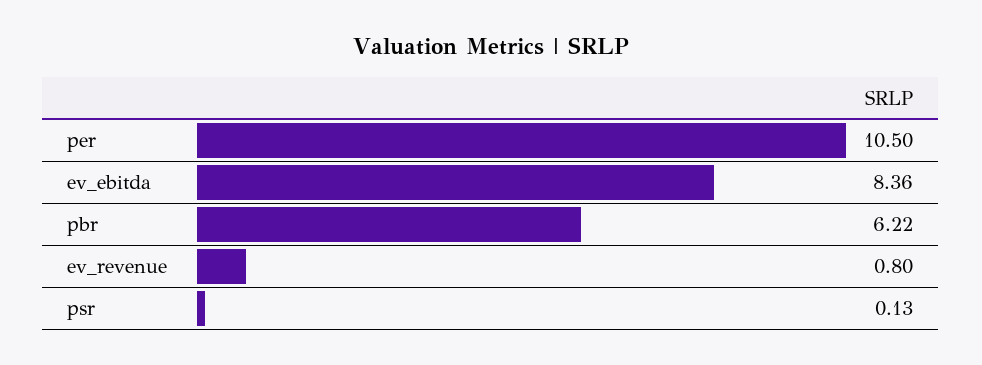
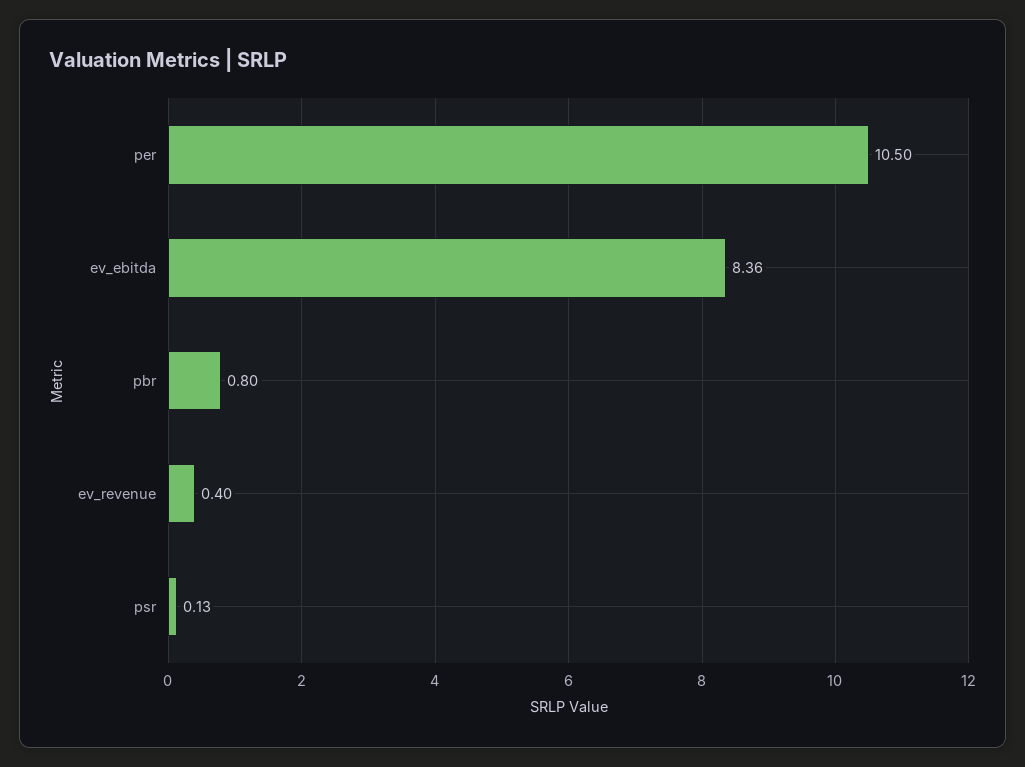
pbr: 6.22 -> 0.8
ev_revenue: 0.8 -> 0.4

